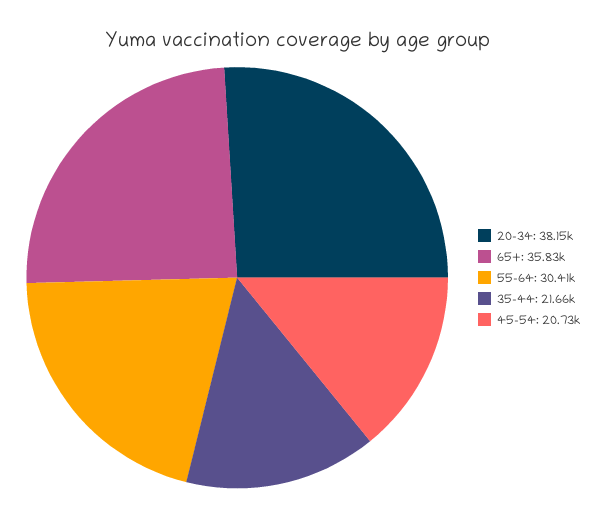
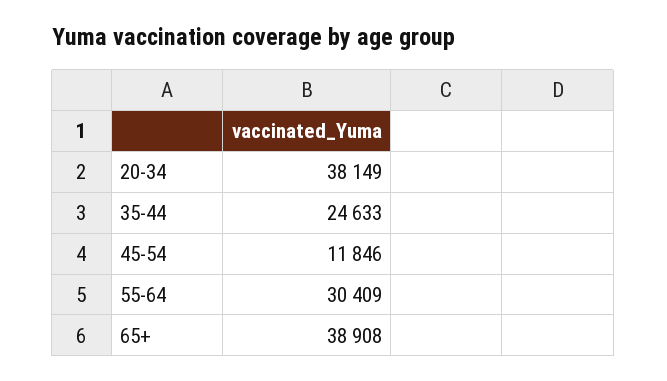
65+: 35830 -> 38908
35-44: 21660 -> 24633
45-54: 20730 -> 11846

